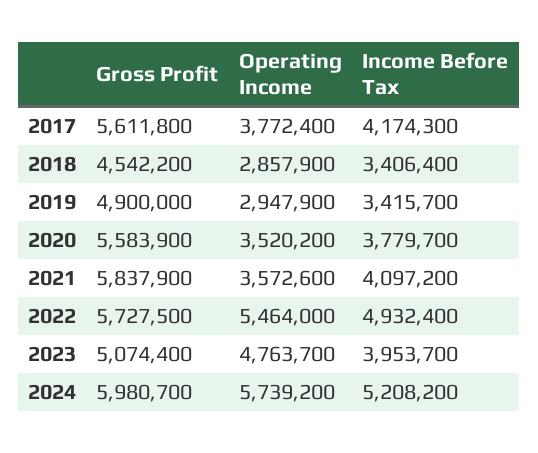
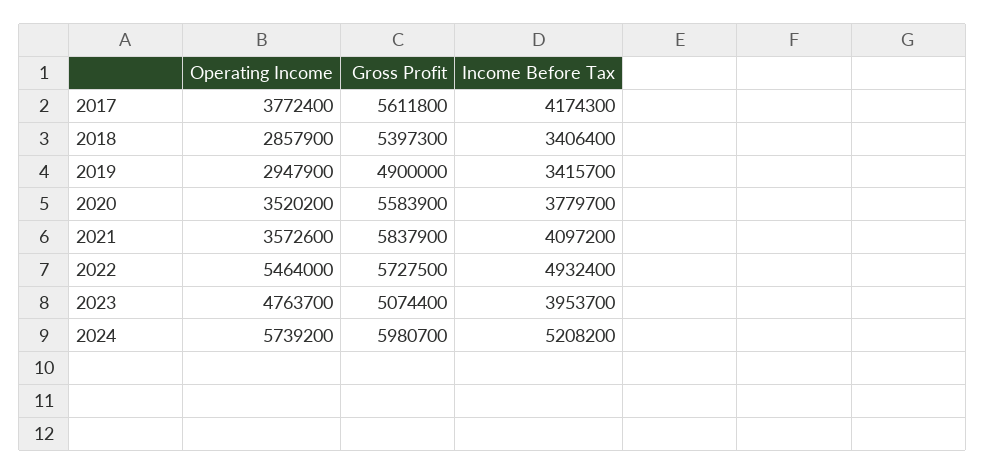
Gross Profit, 2018: 4542200 -> 5397300

